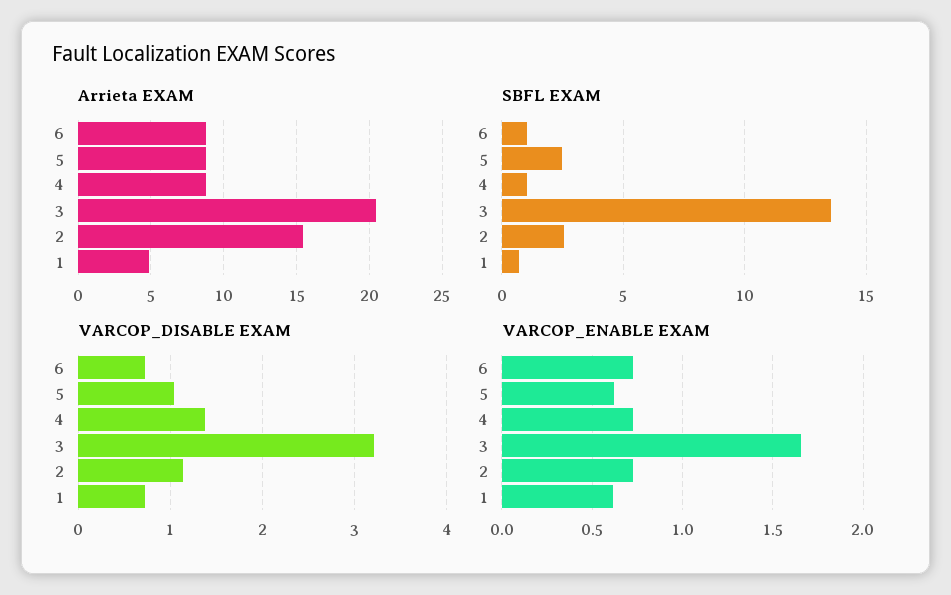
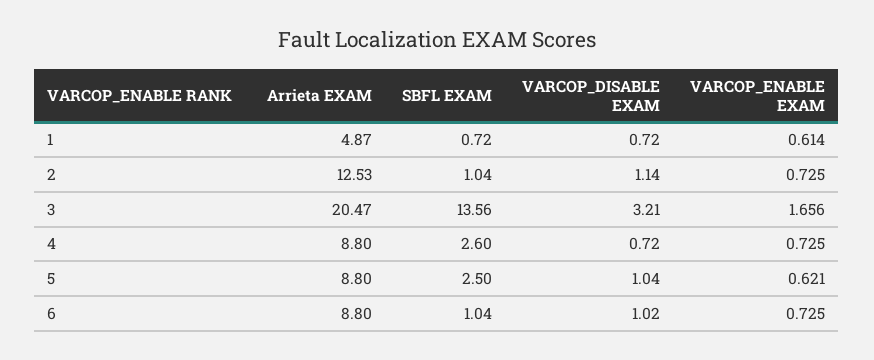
Arrieta EXAM, 2: 15.5 -> 12.53
SBFL EXAM, 4: 1 -> 2.6
SBFL EXAM, 2: 2.5 -> 1.04
VARCOP_DISABLE EXAM, 6: 0.7 -> 1.02
VARCOP_DISABLE EXAM, 4: 1.4 -> 0.72

